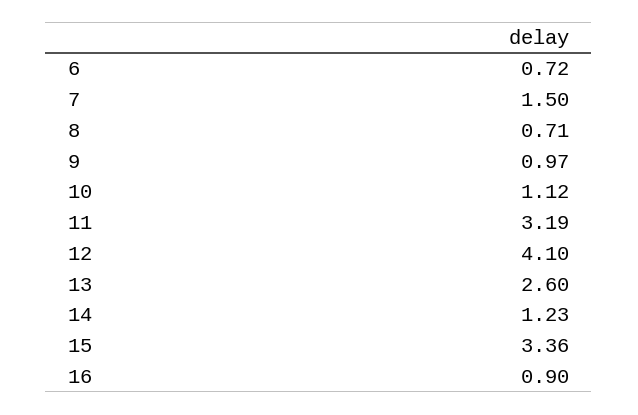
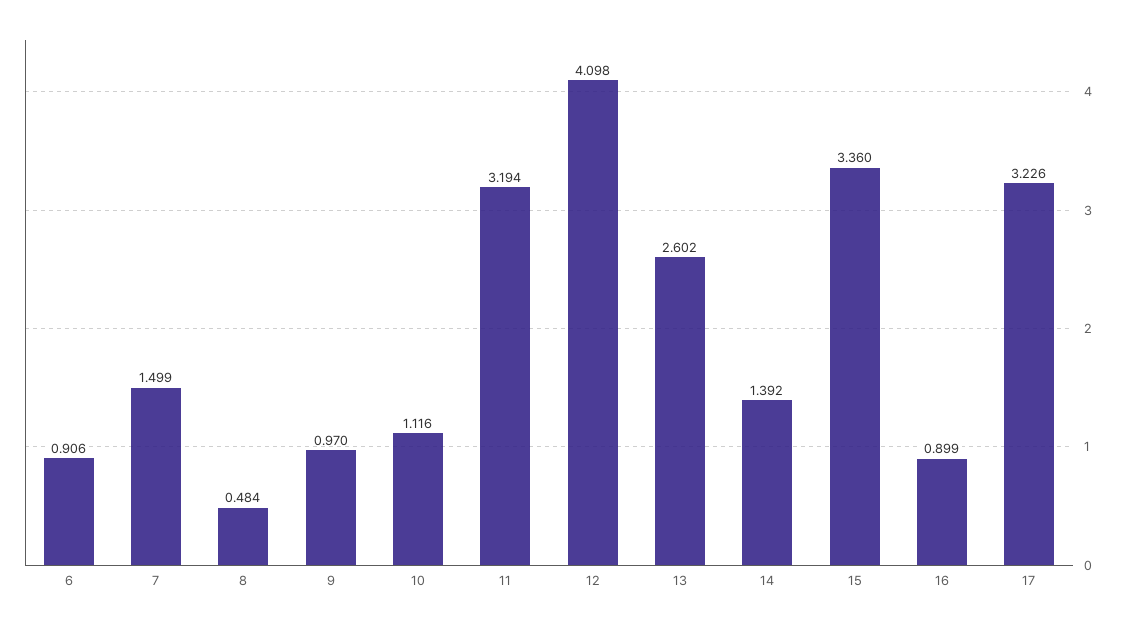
6: 0.72 -> 0.906
8: 0.71 -> 0.484
14: 1.23 -> 1.392
17: none -> 3.226

